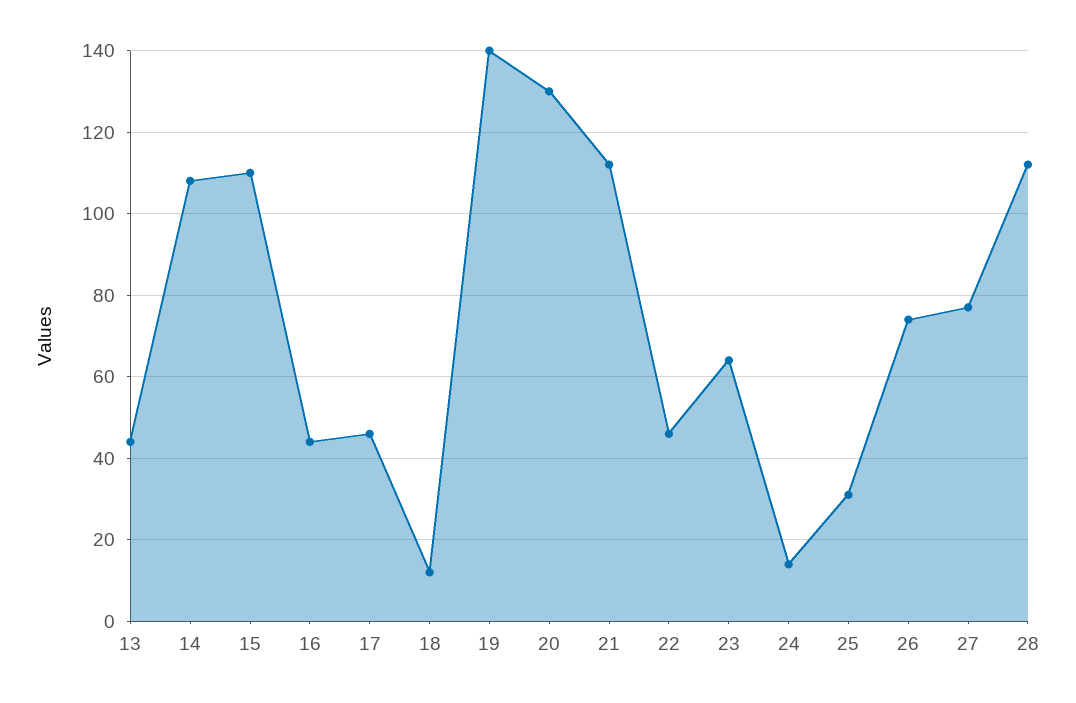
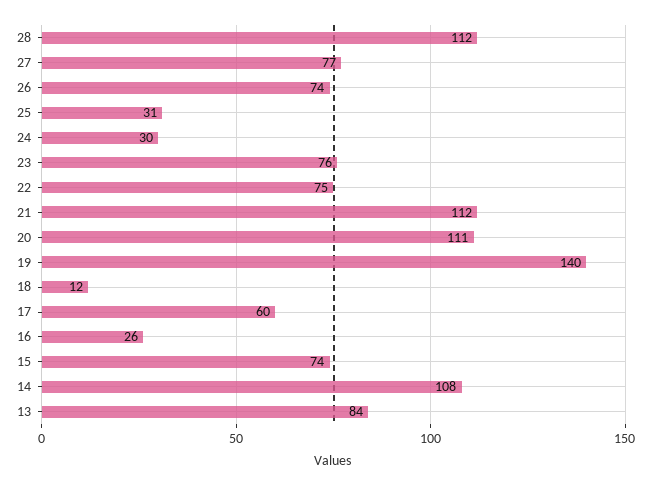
13: 45 -> 84
15: 110 -> 74
16: 45 -> 26
17: 45 -> 60
20: 130 -> 111
22: 45 -> 75
23: 65 -> 76
24: 15 -> 30

